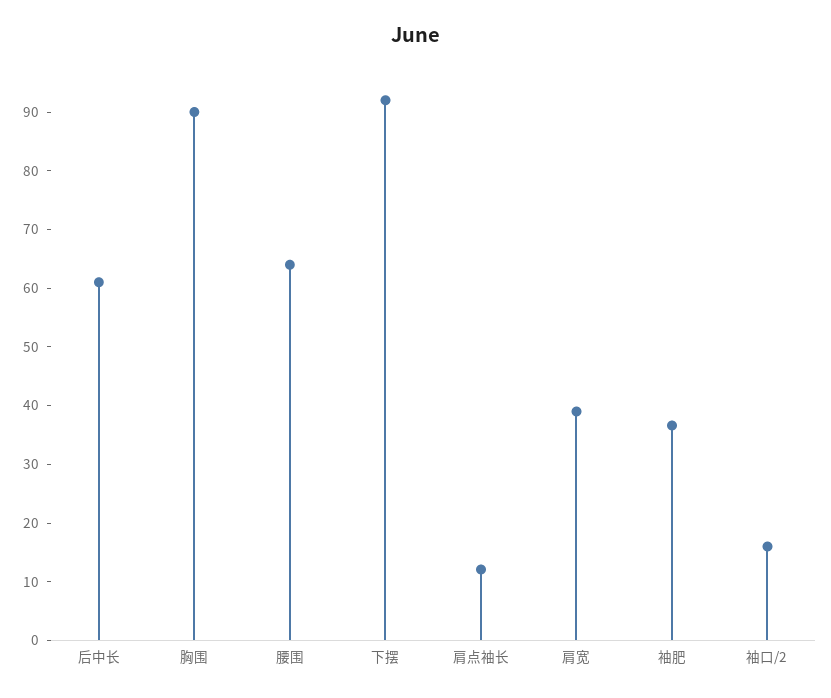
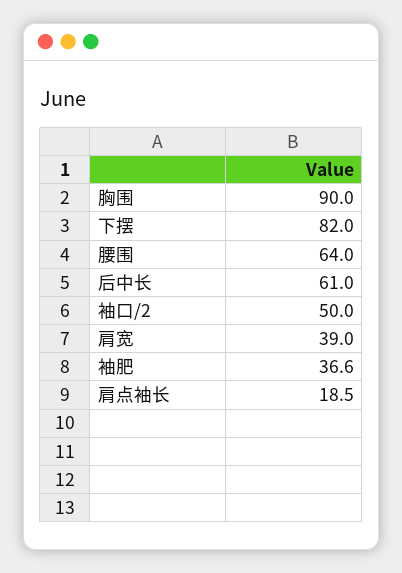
下摆: 92 -> 82
肩点袖长: 12 -> 18.5
袖口/2: 16 -> 50

